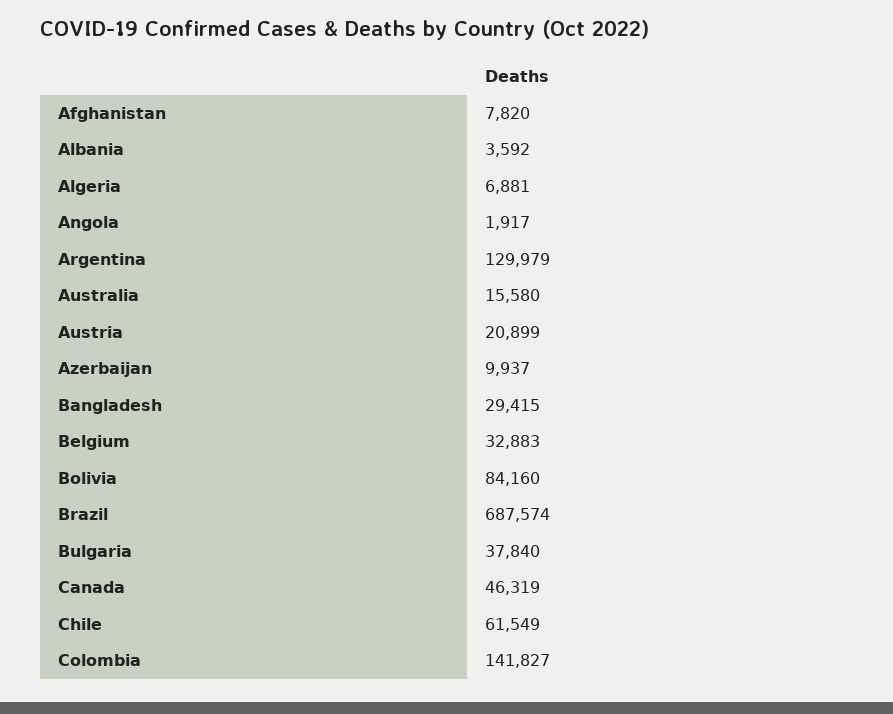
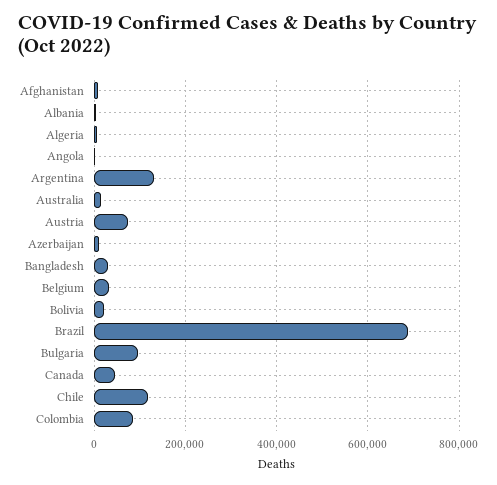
Austria: 20899 -> 80000
Bolivia: 84160 -> 20000
Bulgaria: 37840 -> 100000
Chile: 61549 -> 120000
Colombia: 141827 -> 80000

